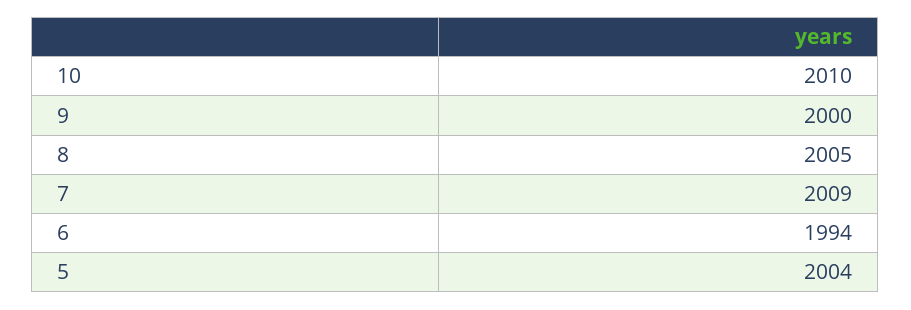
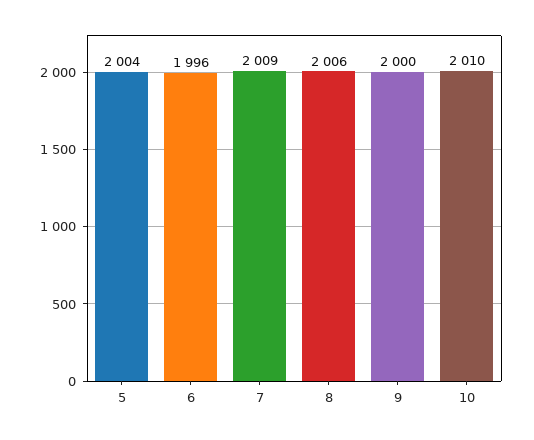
8: 2005 -> 2006
6: 1994 -> 1996

